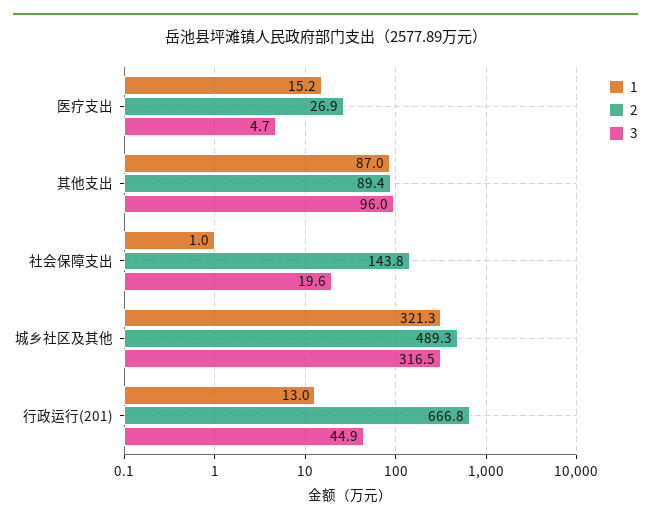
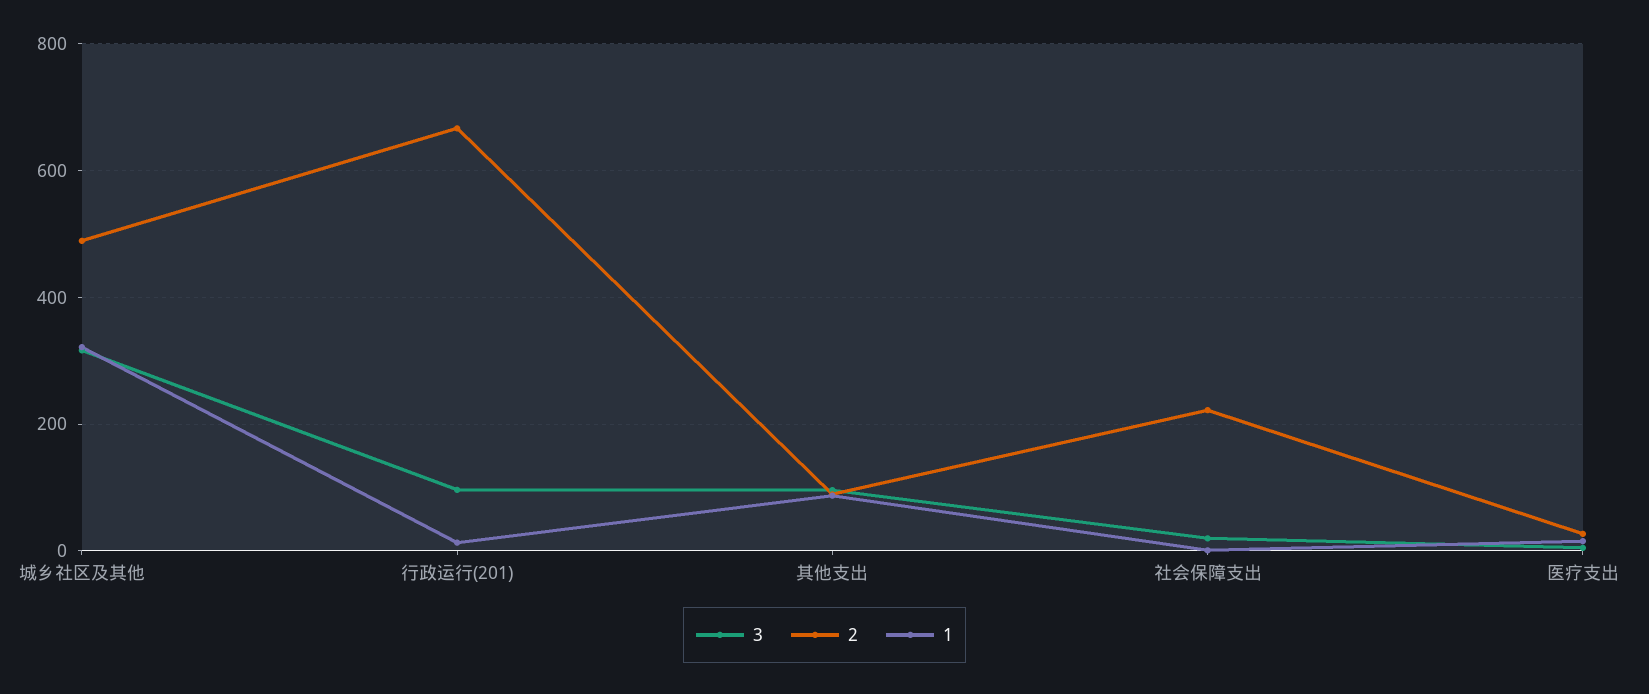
2, 社会保障支出: 143.8 -> 220
3, 行政运行(201): 44.9 -> 100

